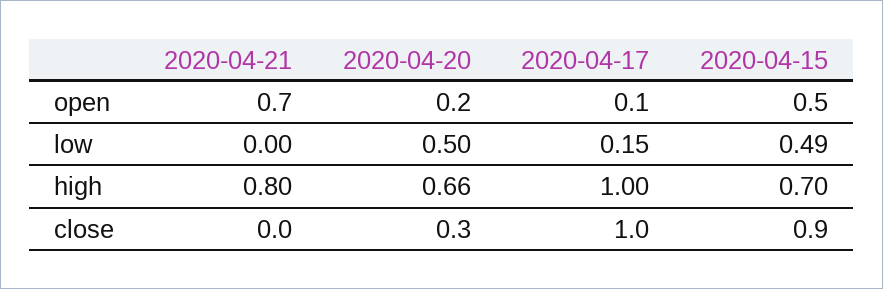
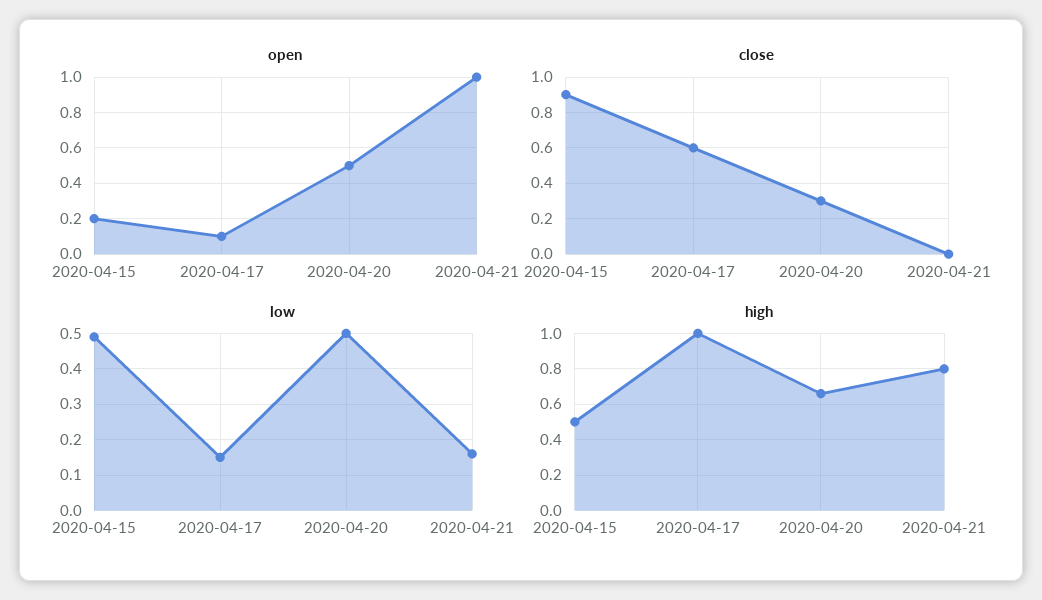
open, 2020-04-21: 0.7 -> 1
open, 2020-04-20: 0.2 -> 0.5
open, 2020-04-15: 0.5 -> 0.2
low, 2020-04-21: 0 -> 0.15
high, 2020-04-15: 0.7 -> 0.5
close, 2020-04-17: 1 -> 0.6

